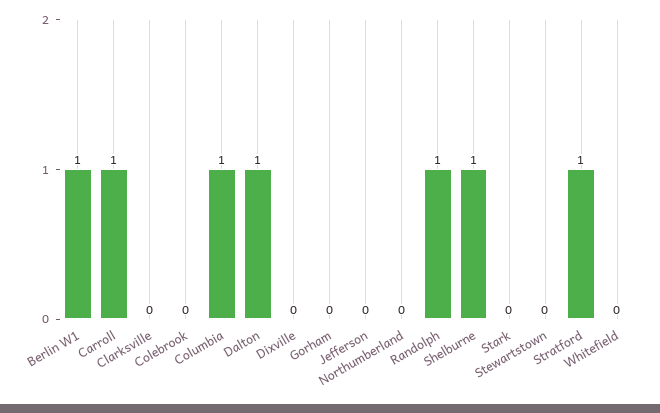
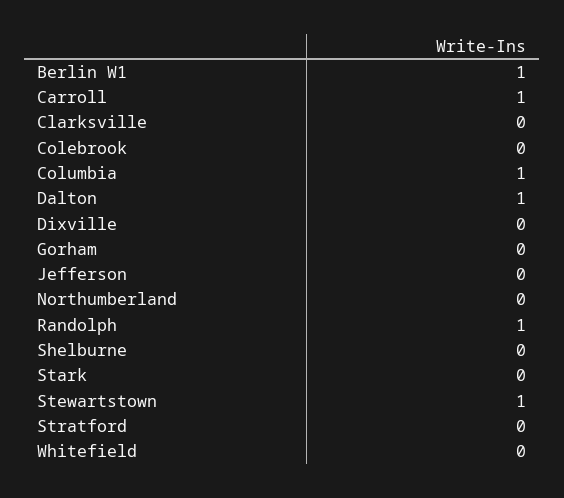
Shelburne: 1 -> 0
Stewartstown: 0 -> 1
Stratford: 1 -> 0

